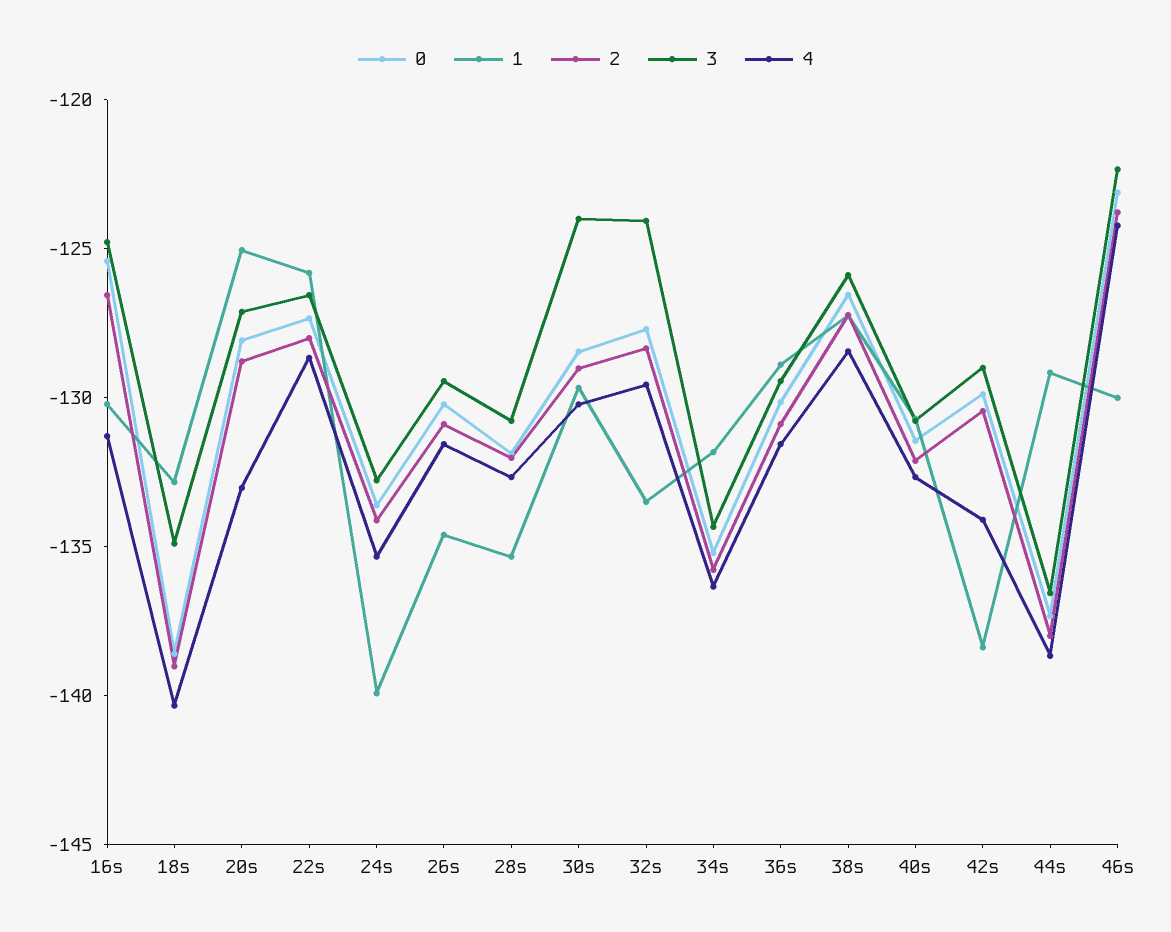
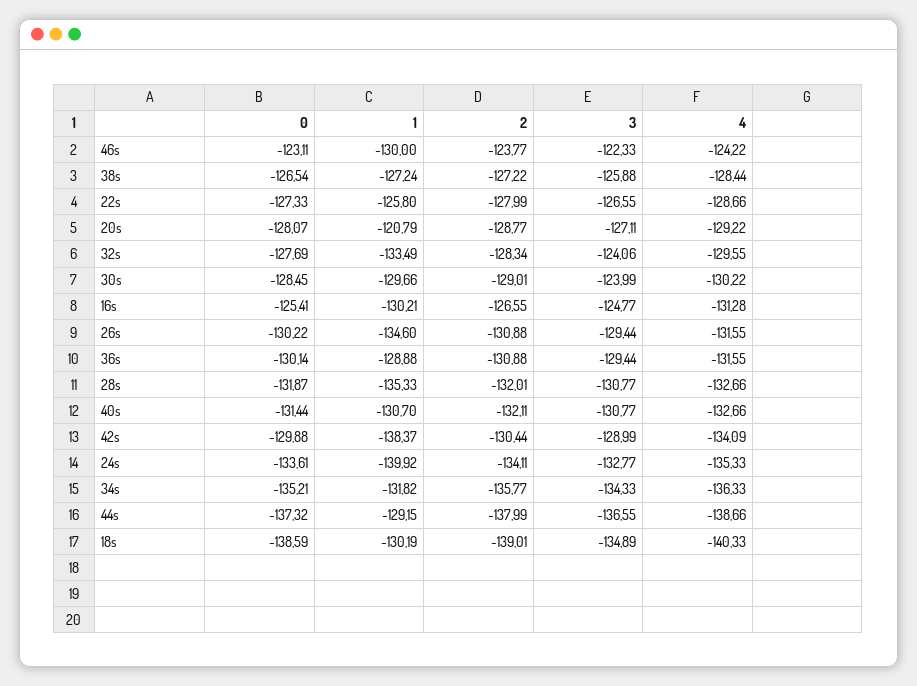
1, 18s: -133 -> -130.19
1, 20s: -125 -> -120.79
4, 20s: -133 -> -129.22

